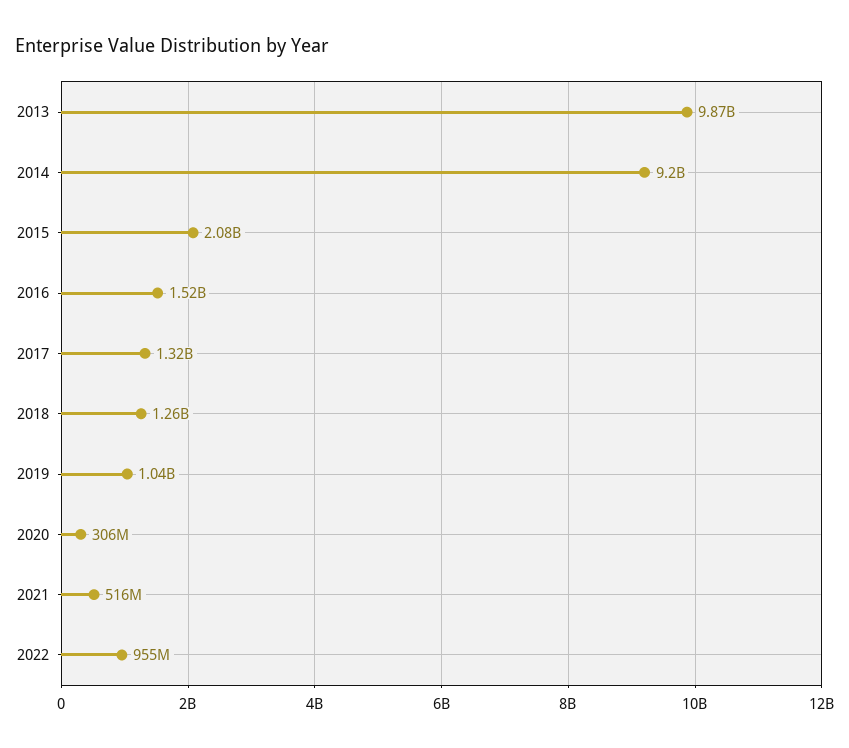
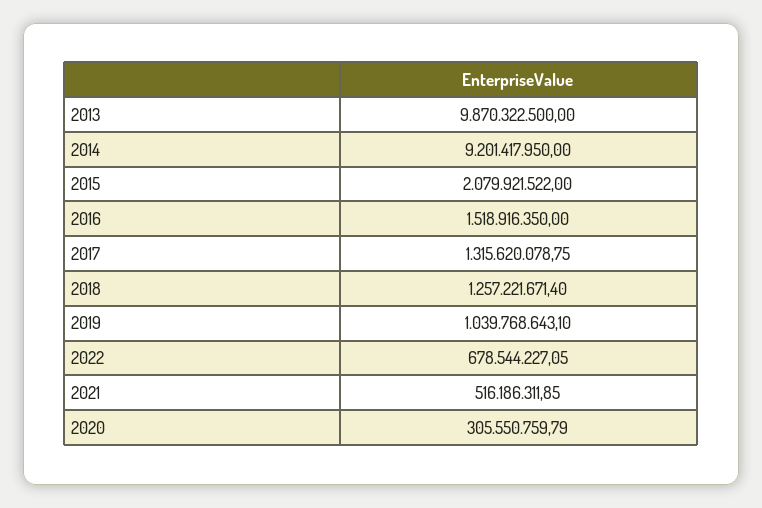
2022: 955000000 -> 678544227.05

